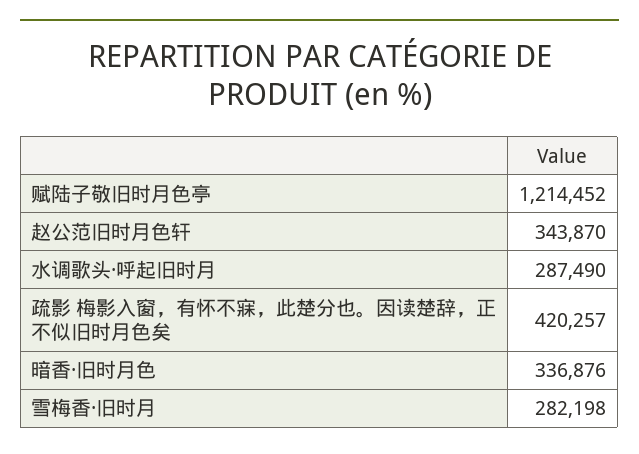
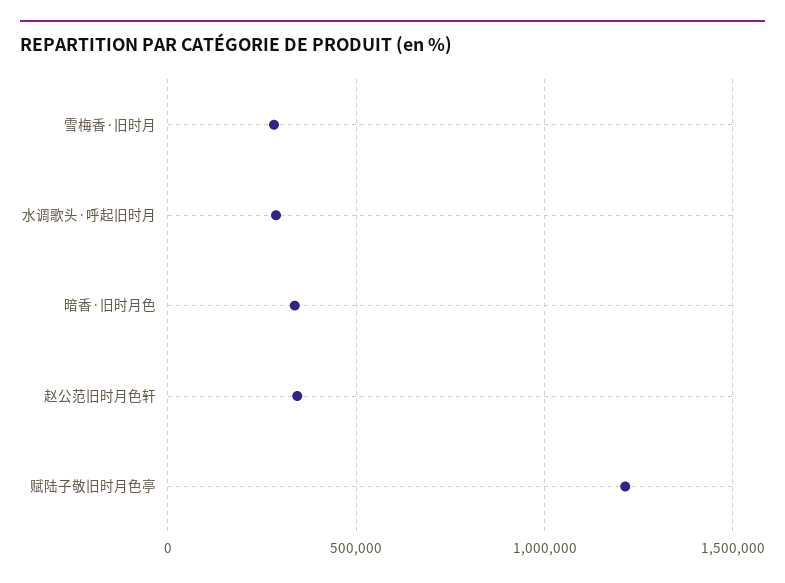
疏影 梅影入窗，有怀不寐，此楚分也。因读楚辞，正不似旧时月色矣: 420257 -> none

